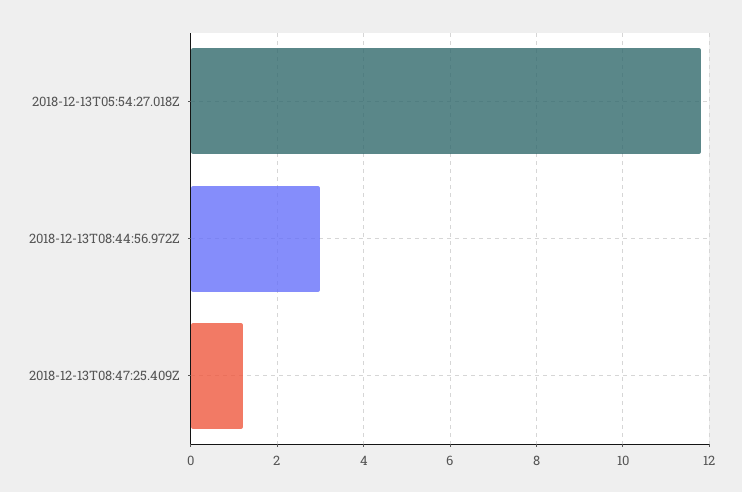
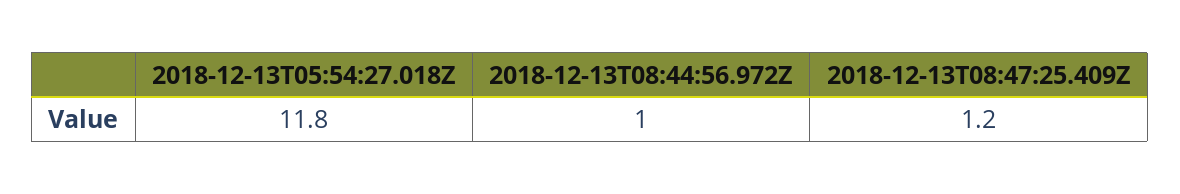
2018-12-13T08:44:56.972Z: 3 -> 1

